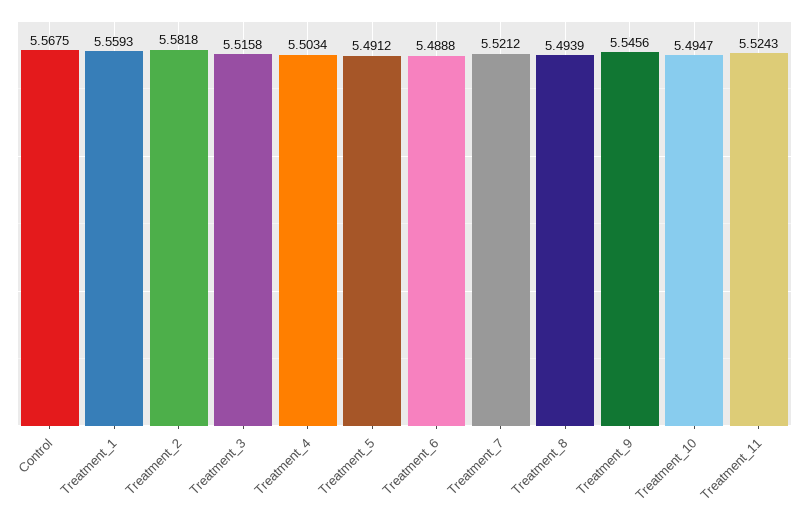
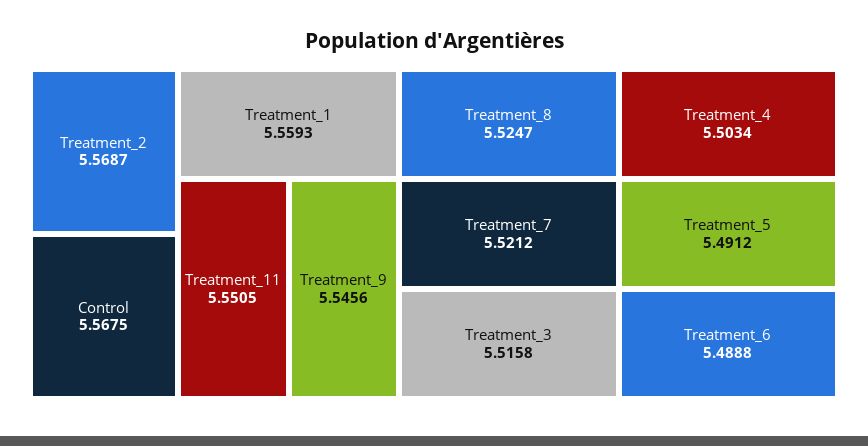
Treatment_2: 5.5818 -> 5.5687
Treatment_8: 5.4939 -> 5.5247
Treatment_10: 5.4947 -> none
Treatment_11: 5.5243 -> 5.5505

